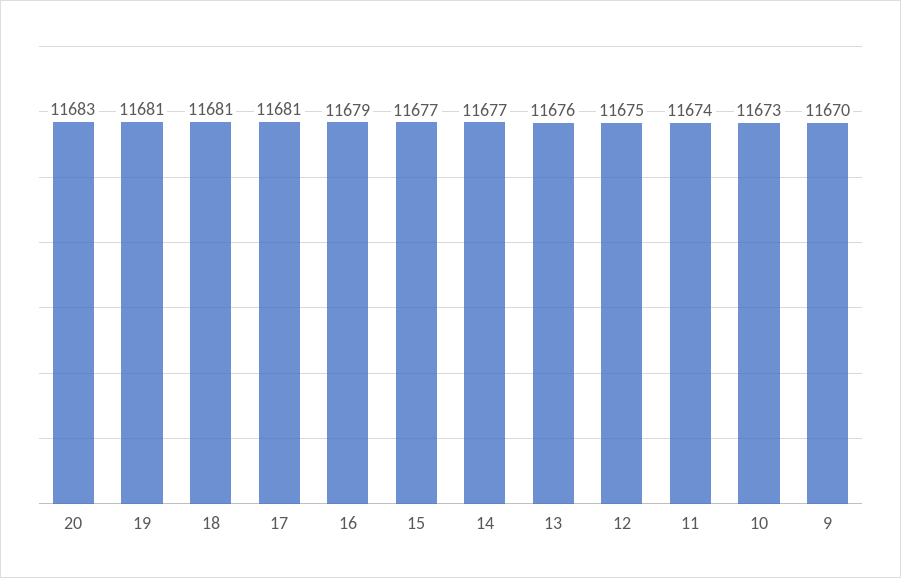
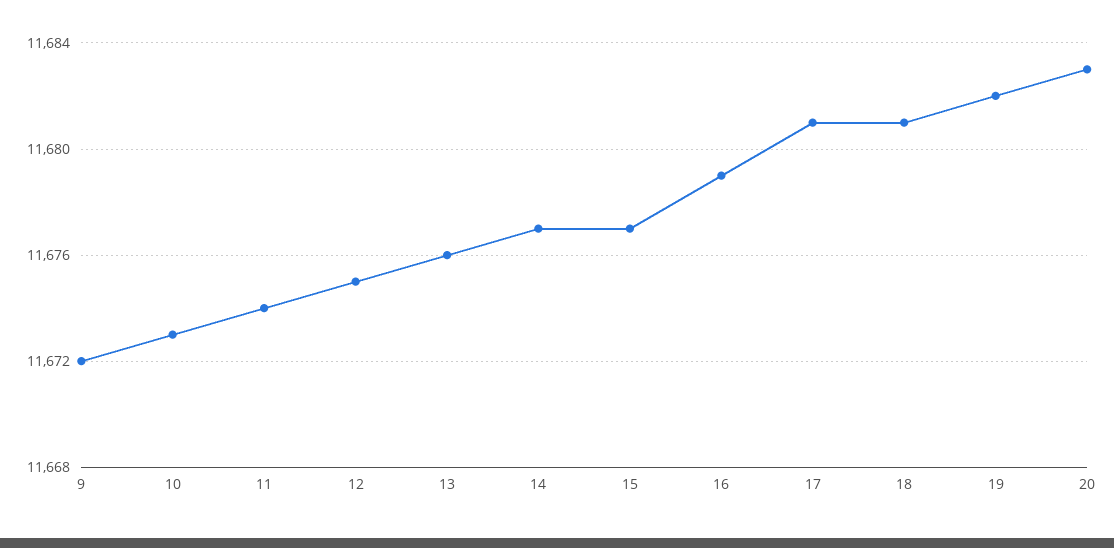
19: 11681 -> 11682
9: 11670 -> 11672

